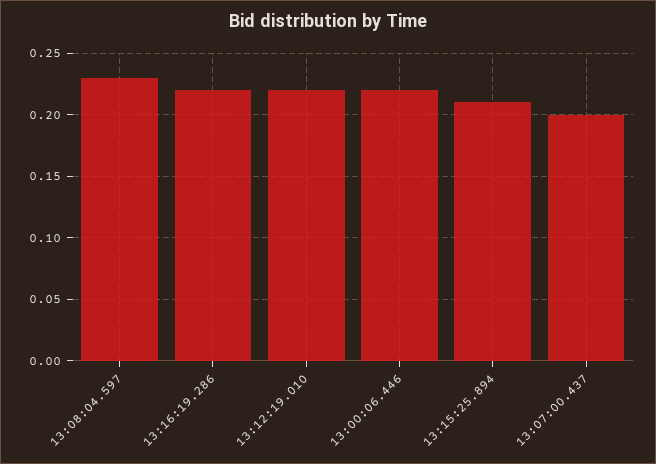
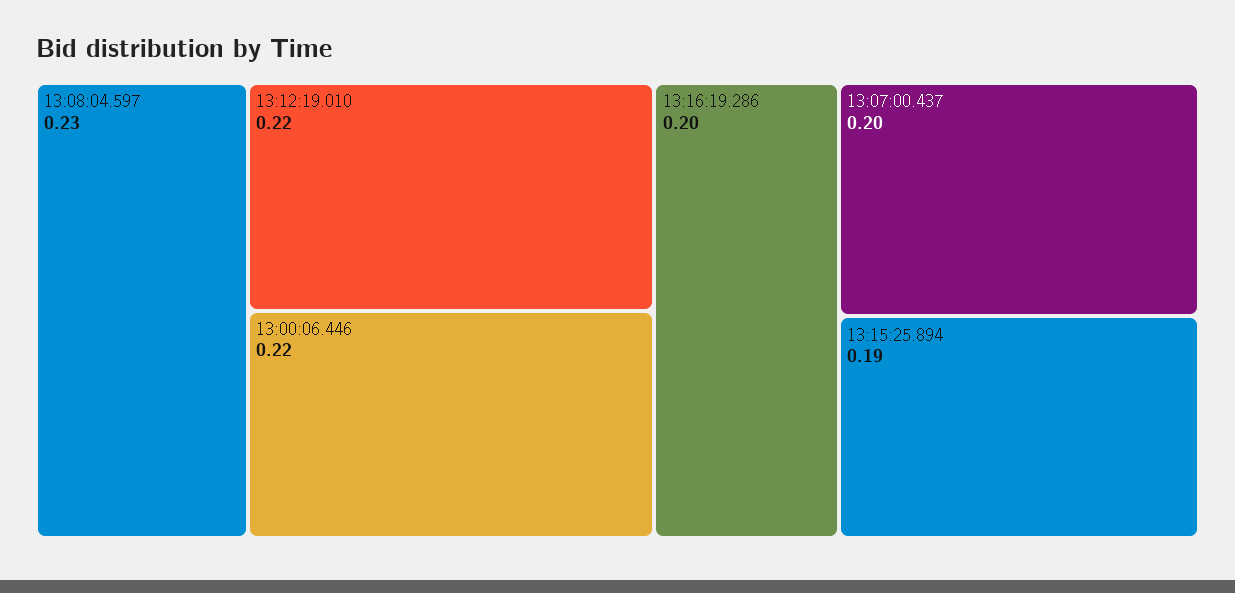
13:16:19.286: 0.22 -> 0.2
13:15:25.894: 0.21 -> 0.19

